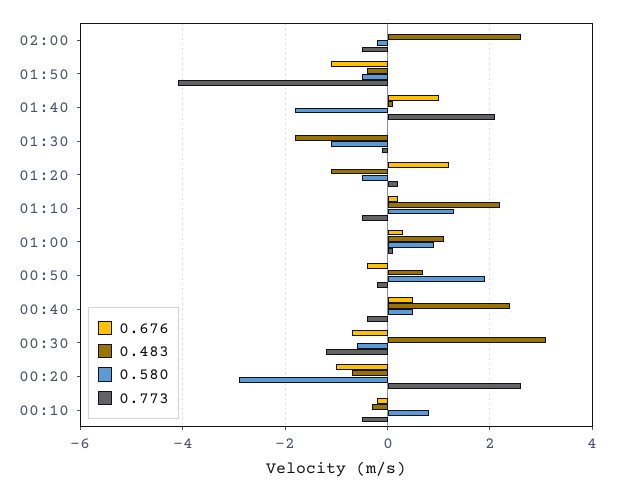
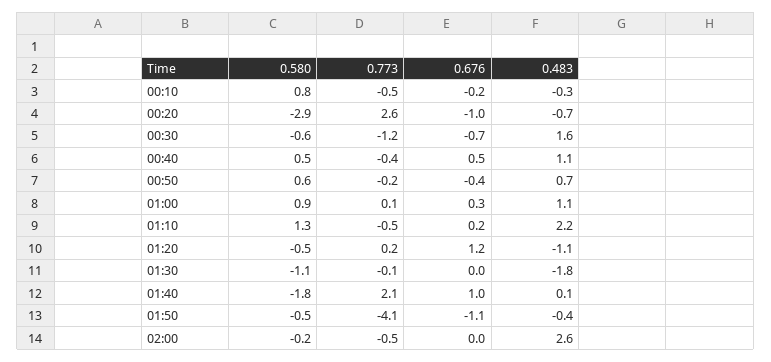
0.580, 00:50: 2 -> 0.6
0.483, 00:40: 2.5 -> 1.1
0.483, 00:30: 3 -> 1.6

